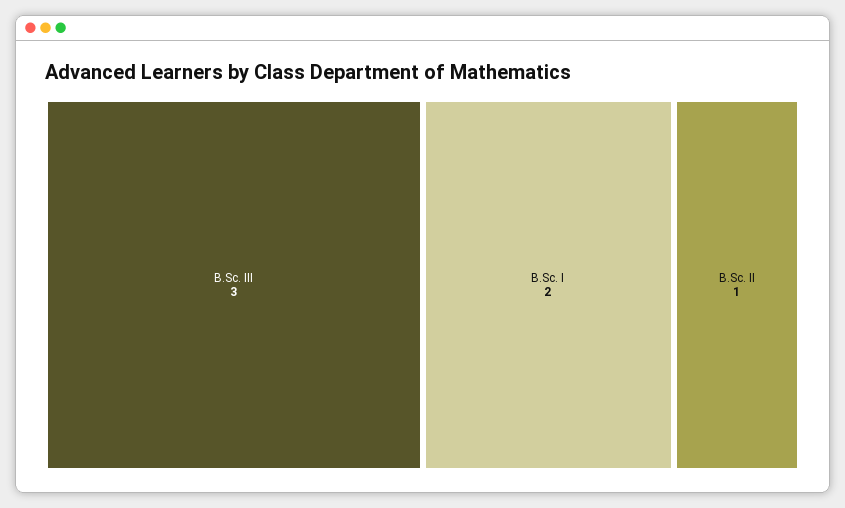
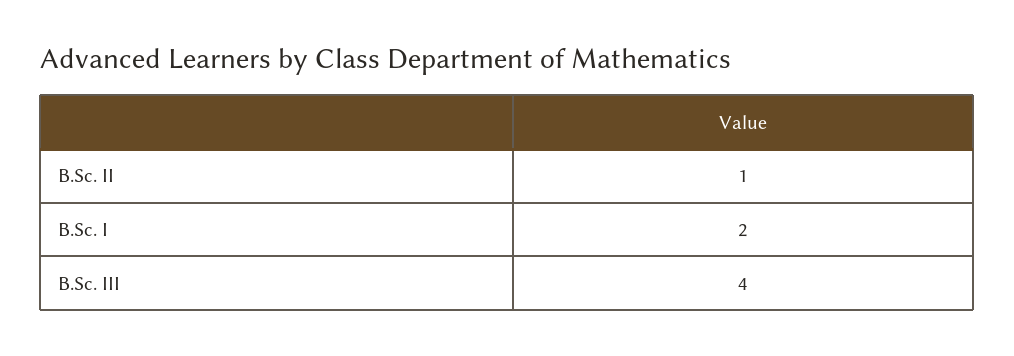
B.Sc. III: 3 -> 4

